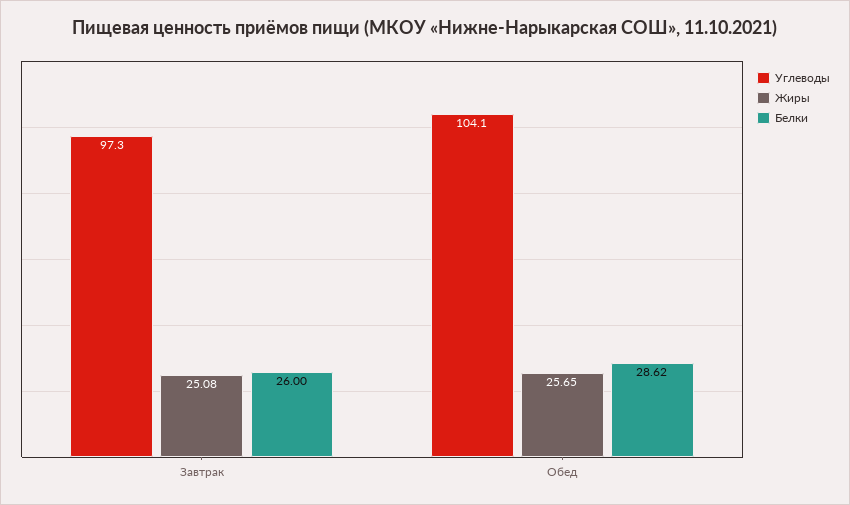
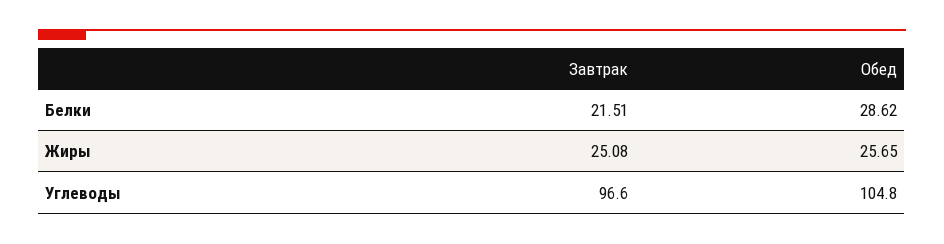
Углеводы, Завтрак: 97.3 -> 96.6
Белки, Завтрак: 26 -> 21.51
Углеводы, Обед: 104.1 -> 104.8

